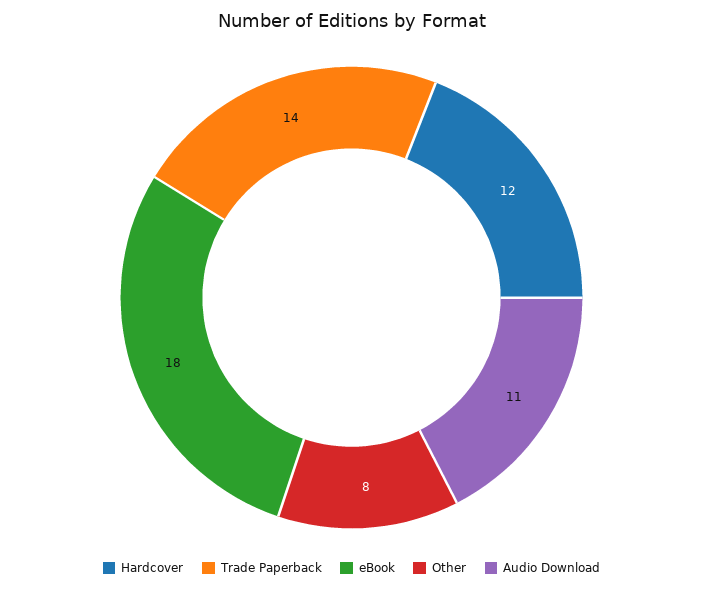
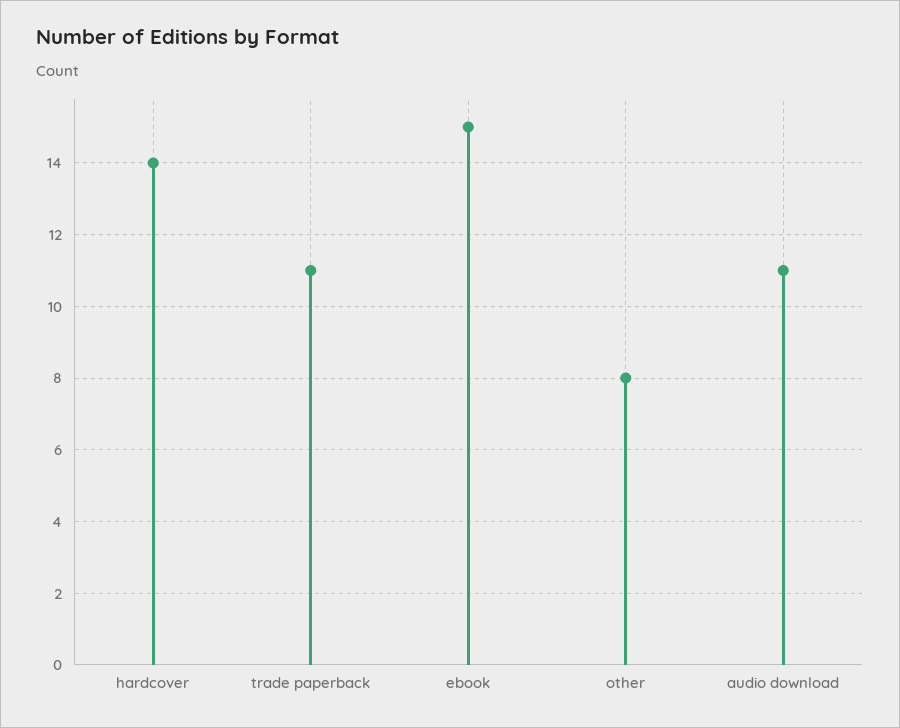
Hardcover: 12 -> 14
Trade Paperback: 14 -> 11
eBook: 18 -> 15

